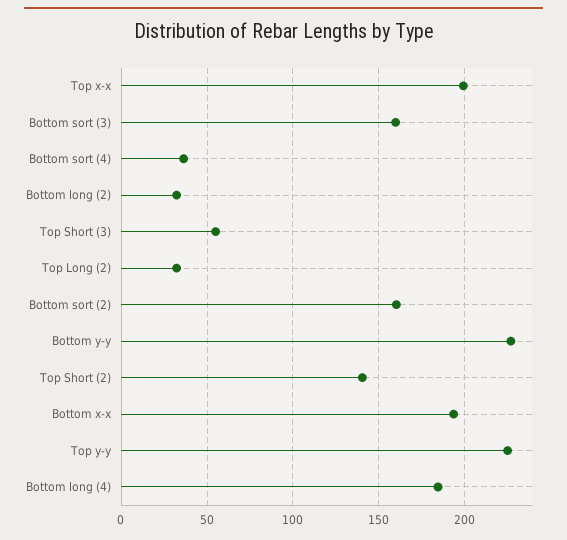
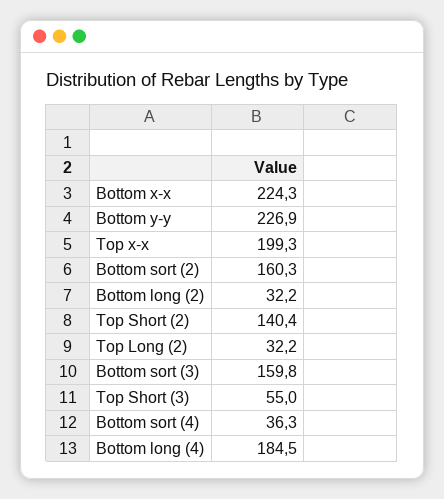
Bottom x-x: 195 -> 224.3
Top y-y: 225 -> none

